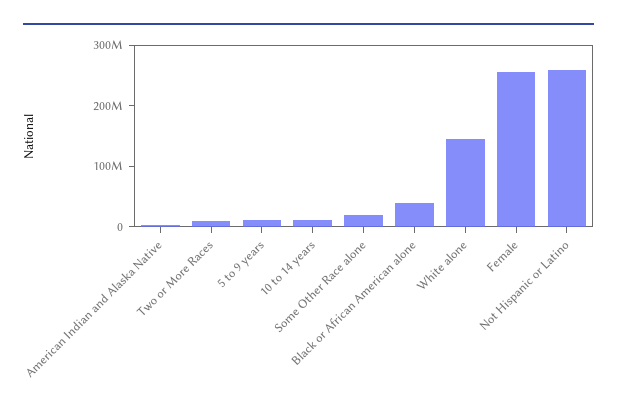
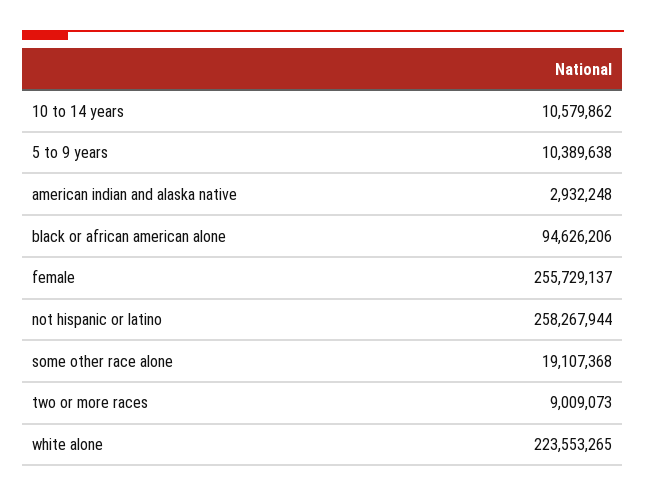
Black or African American alone: 40000000 -> 94626206
White alone: 140000000 -> 223553265

